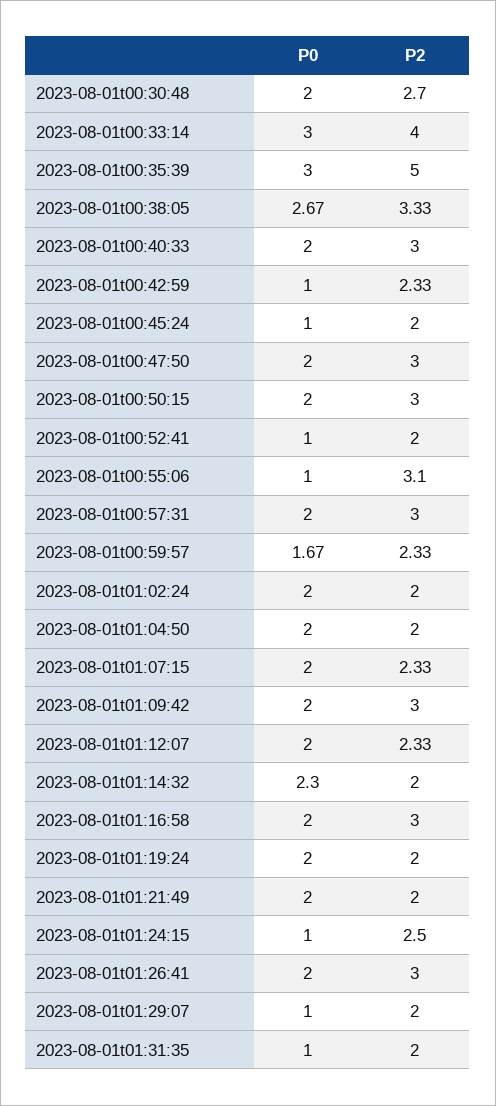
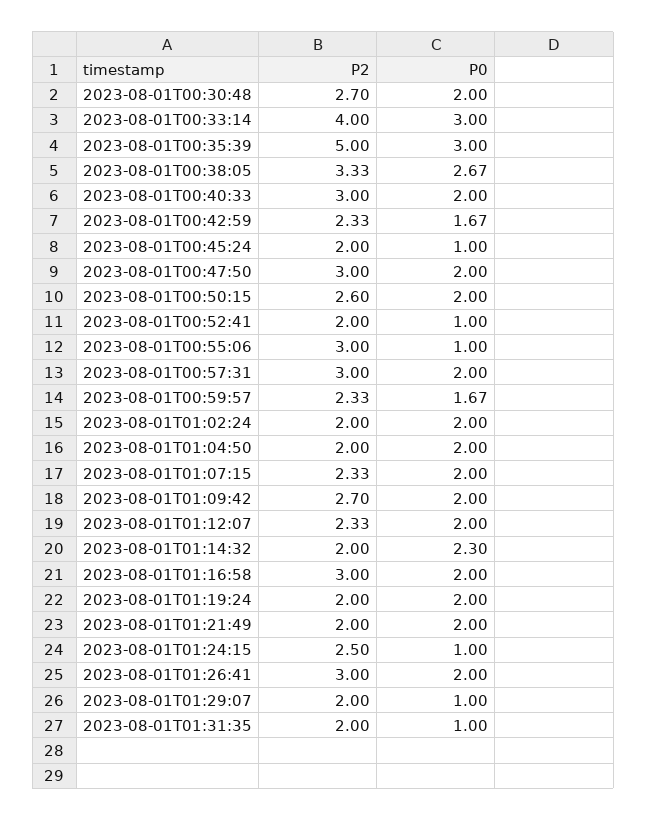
P0, 2023-08-01t00:42:59: 1 -> 1.67
P2, 2023-08-01t00:50:15: 3 -> 2.6
P2, 2023-08-01t00:55:06: 3.1 -> 3
P2, 2023-08-01t01:09:42: 3 -> 2.7

